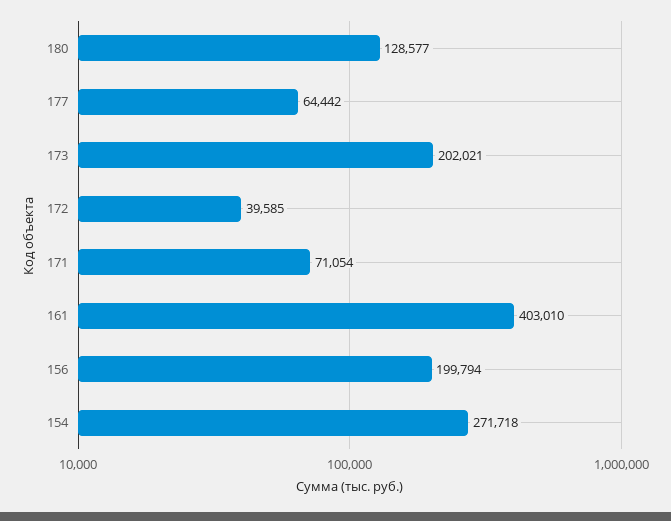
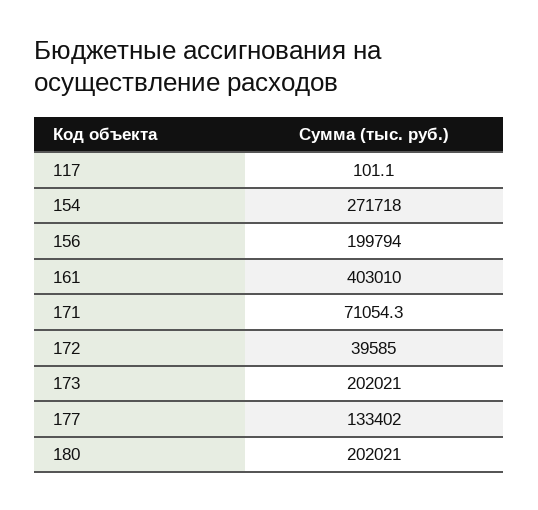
180: 128577 -> 202021
177: 64442 -> 133402
117: none -> 101.1

